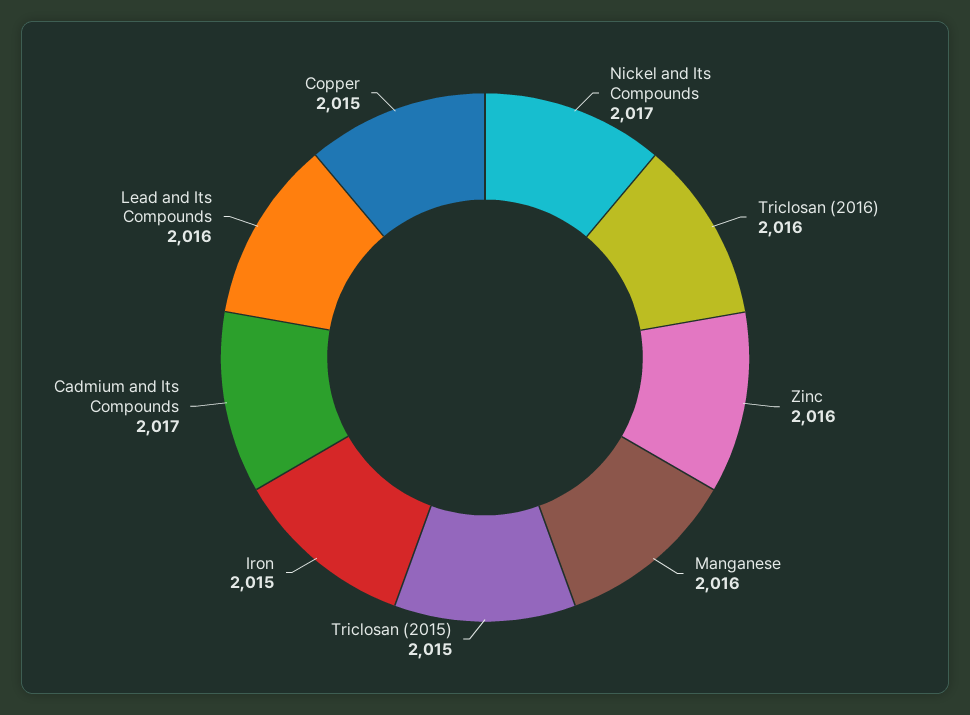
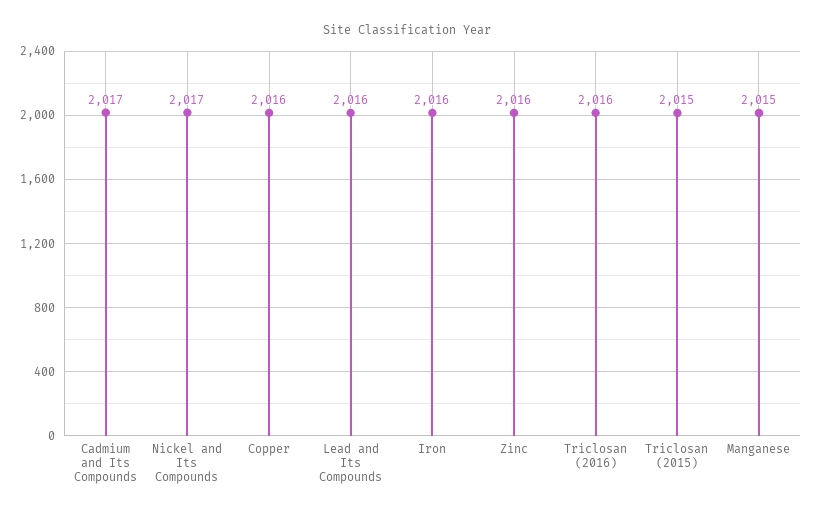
Manganese: 2016 -> 2015
Iron: 2015 -> 2016
Copper: 2015 -> 2016

